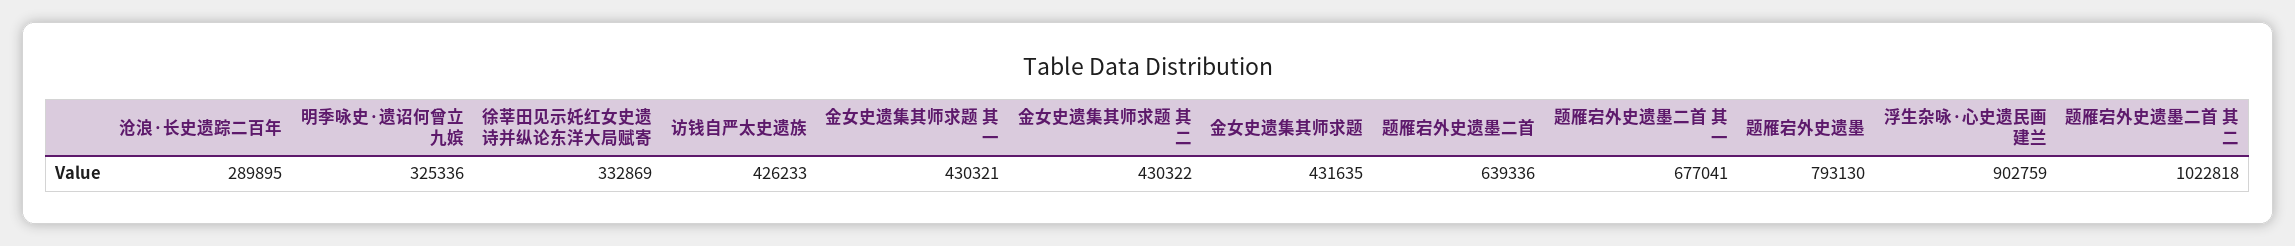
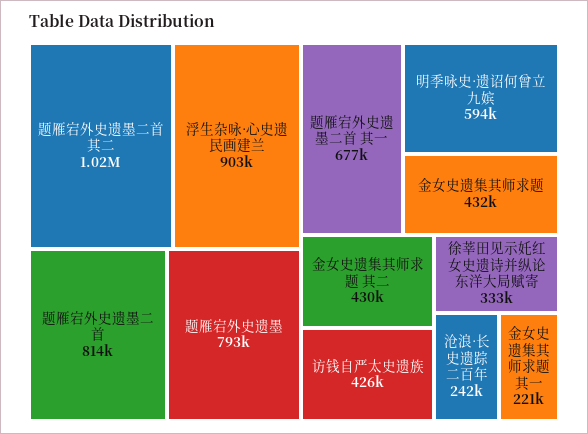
沧浪·长史遗踪二百年: 289895 -> 242000
明季咏史·遗诏何曾立九嫔: 325336 -> 594000
金女史遗集其师求题 其一: 430321 -> 221000
题雁宕外史遗墨二首: 639336 -> 814000

